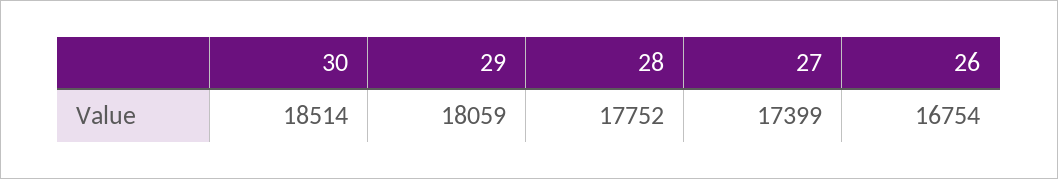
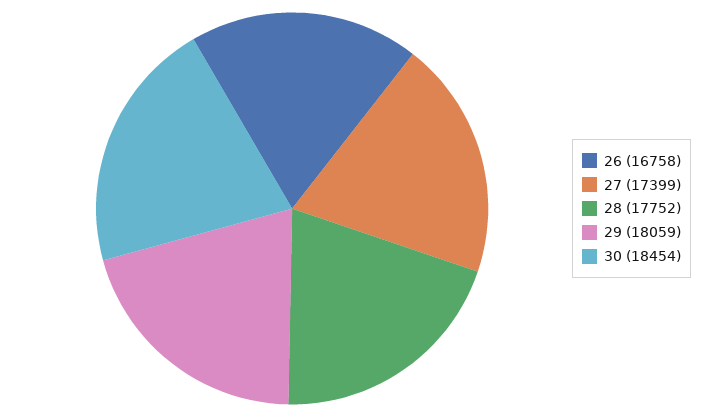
30: 18514 -> 18454
26: 16754 -> 16758

